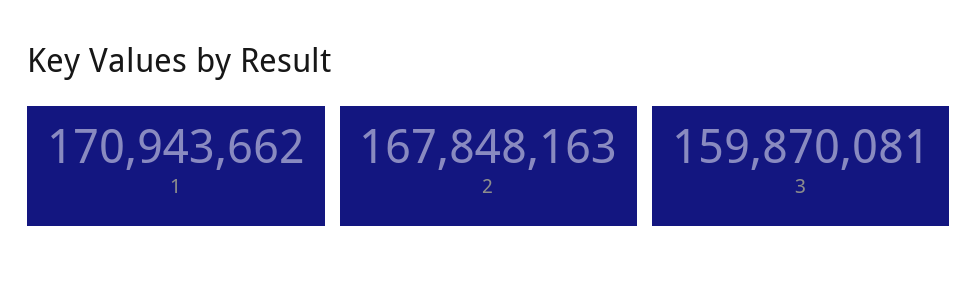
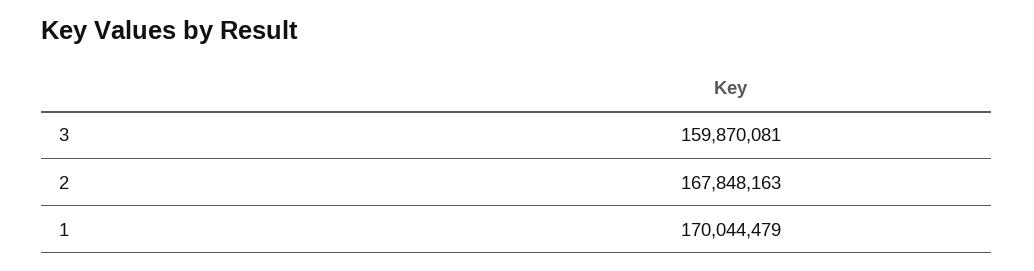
1: 170943662 -> 170044479

